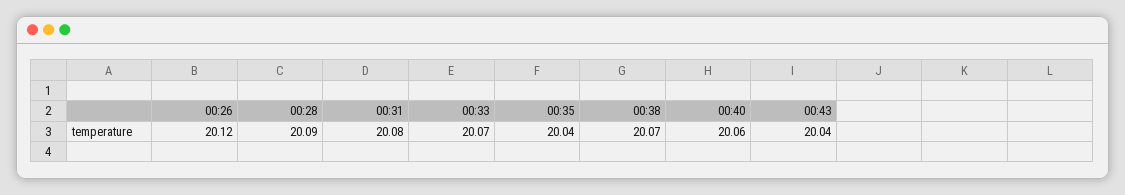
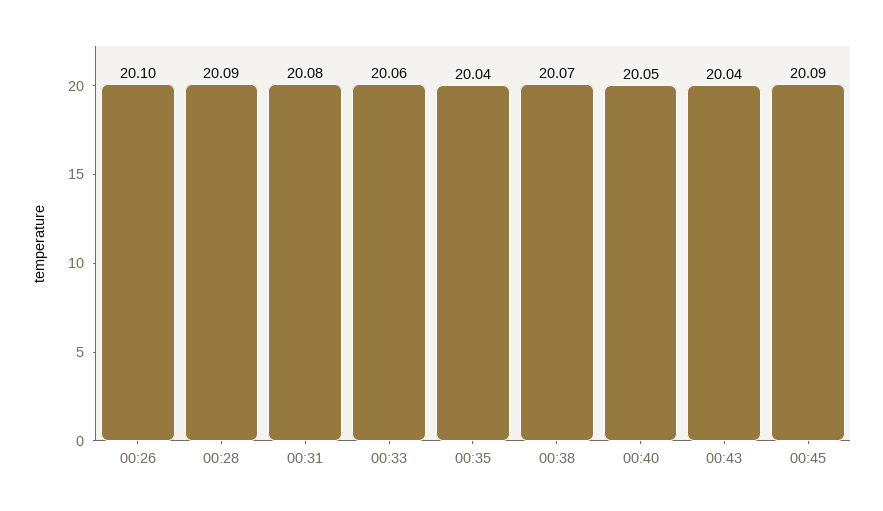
00:26: 20.12 -> 20.1
00:33: 20.07 -> 20.06
00:40: 20.06 -> 20.05
00:45: none -> 20.09

